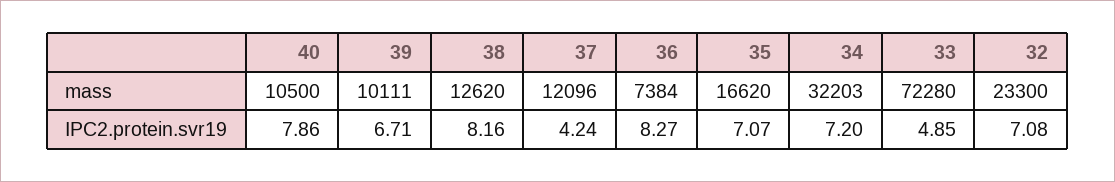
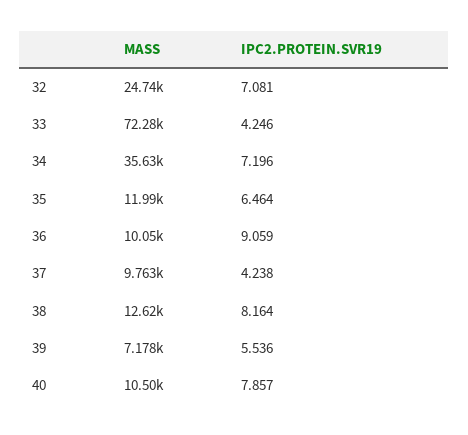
39, mass: 10111 -> 7178
37, mass: 12096 -> 9763
36, mass: 7384 -> 10050
35, mass: 16620 -> 11990
34, mass: 32203 -> 35630
32, mass: 23300 -> 24740
39, IPC2.protein.svr19: 6.71 -> 5.536
36, IPC2.protein.svr19: 8.27 -> 9.059
35, IPC2.protein.svr19: 7.07 -> 6.464
33, IPC2.protein.svr19: 4.85 -> 4.246

